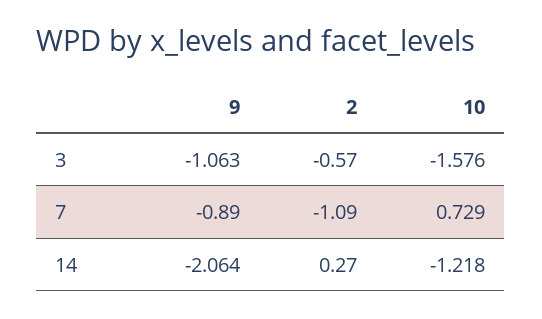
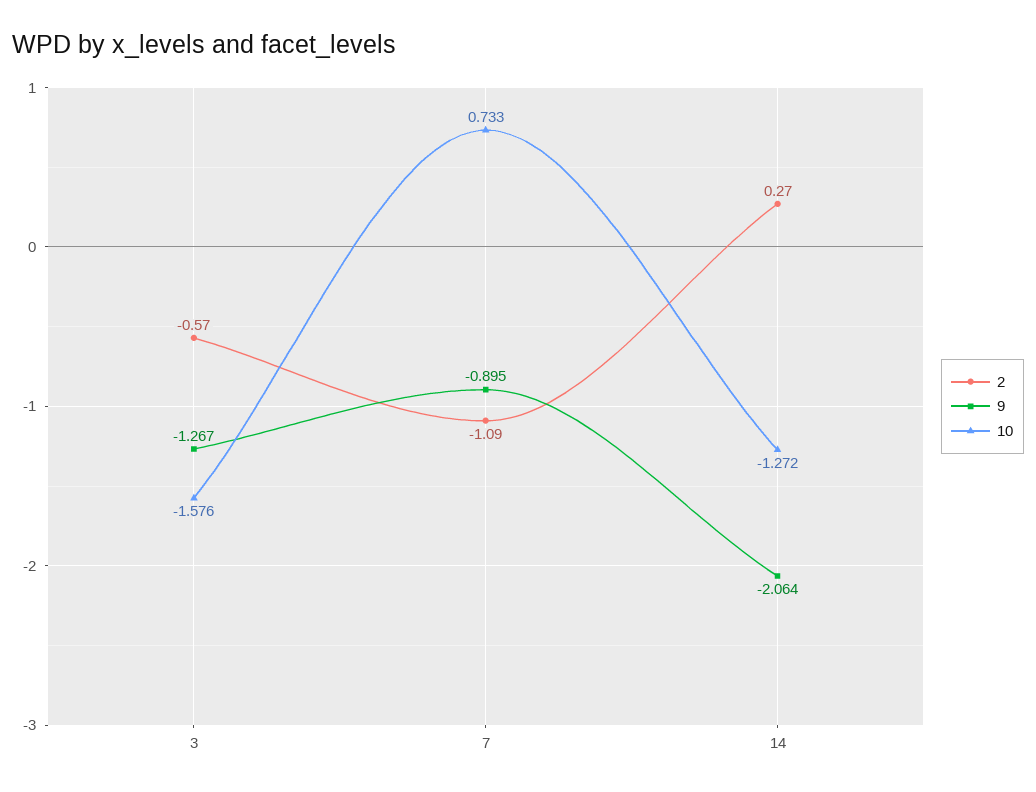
9, 3: -1.063 -> -1.267
9, 7: -0.89 -> -0.895
10, 7: 0.729 -> 0.733
10, 14: -1.218 -> -1.272

